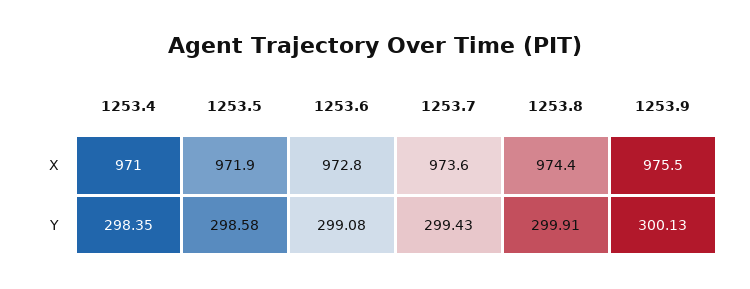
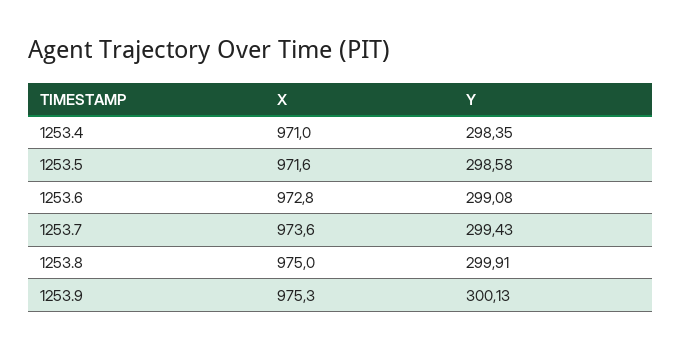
1253.5, X: 971.9 -> 971.6
1253.8, X: 974.4 -> 975
1253.9, X: 975.5 -> 975.3

